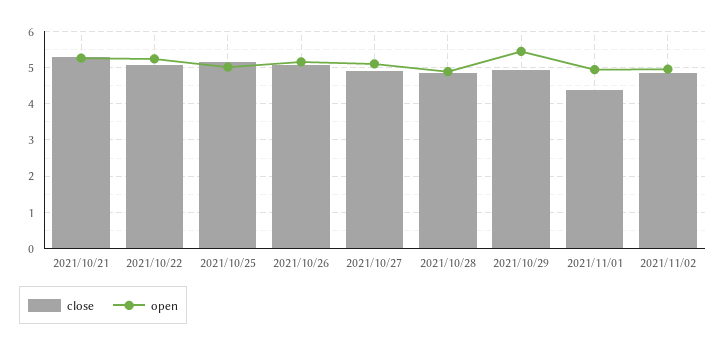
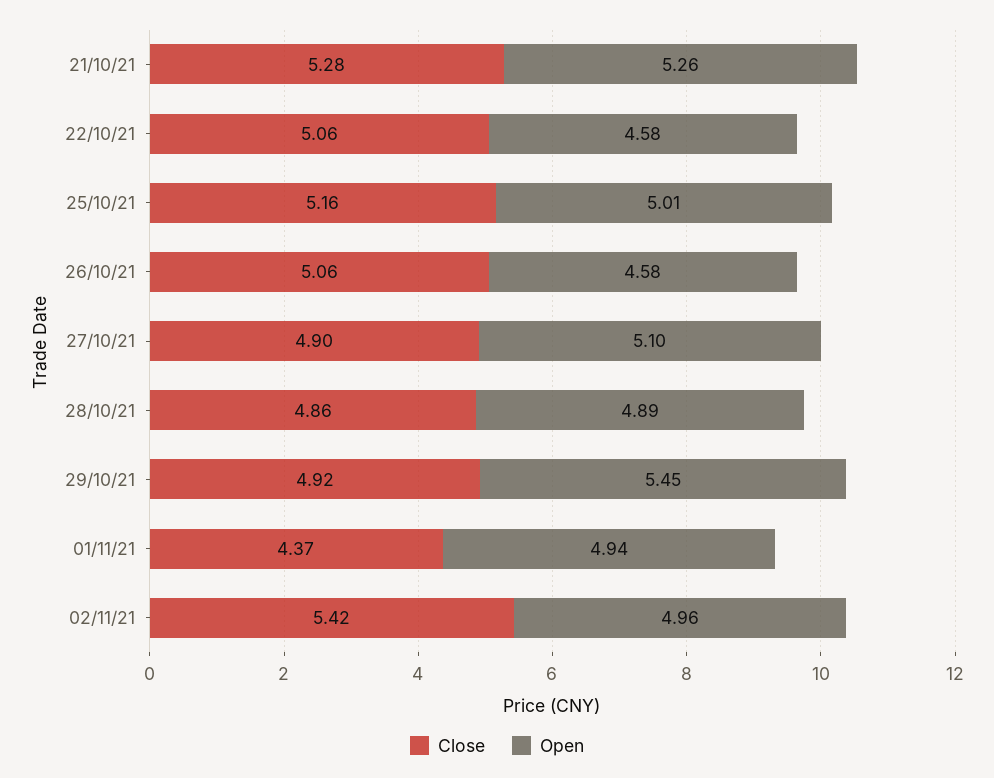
open, 2021/10/22: 5.2 -> 4.58
open, 2021/10/26: 5.2 -> 4.58
close, 2021/11/02: 4.8 -> 5.42

